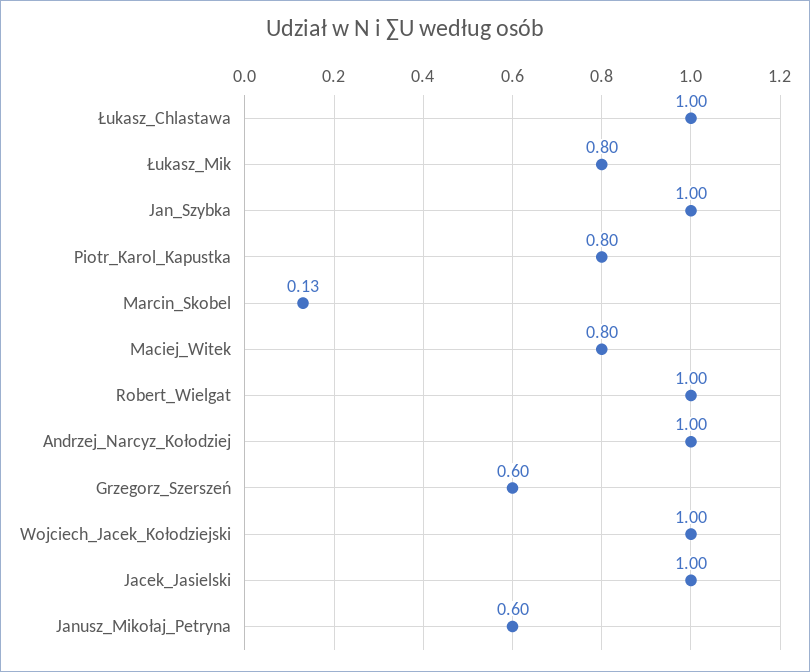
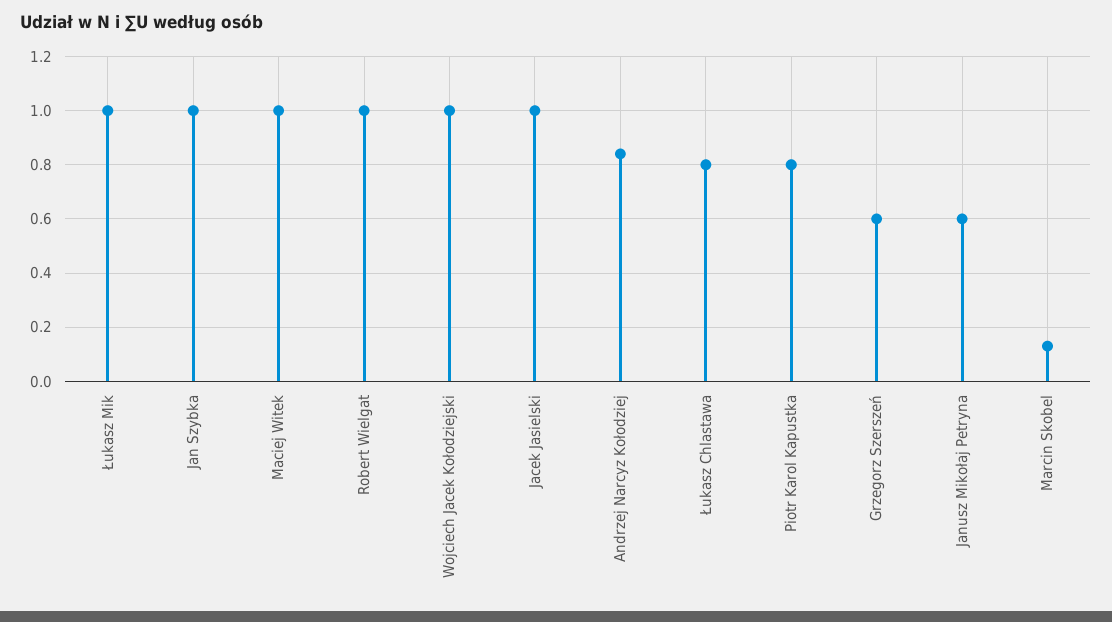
Łukasz_Chlastawa: 1 -> 0.8
Łukasz_Mik: 0.8 -> 1
Maciej_Witek: 0.8 -> 1
Andrzej_Narcyz_Kołodziej: 1 -> 0.85

